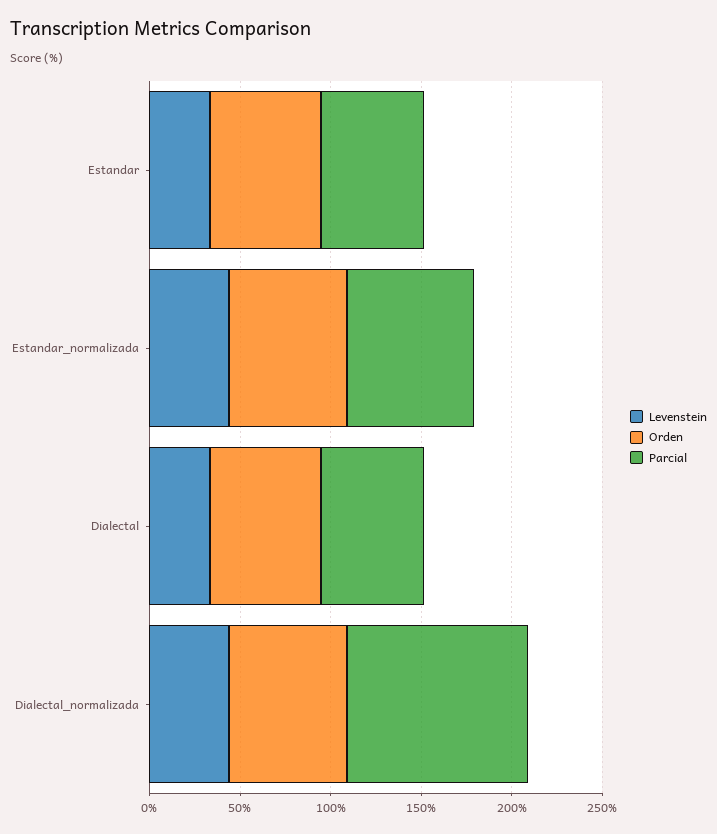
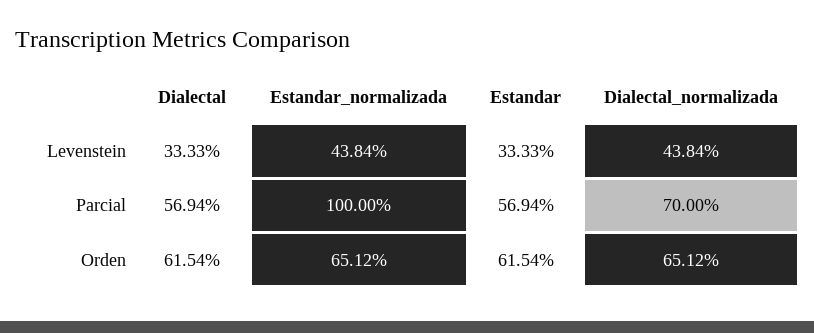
Parcial, Estandar_normalizada: 70 -> 100
Parcial, Dialectal_normalizada: 100 -> 70

